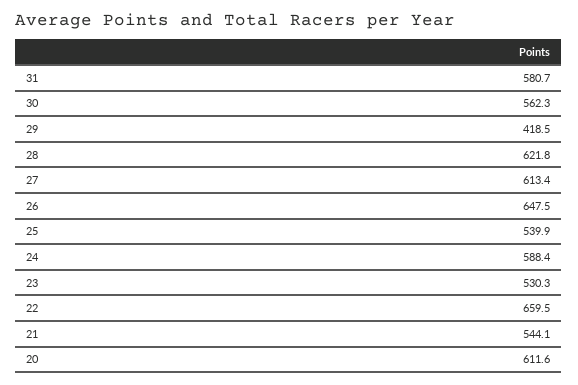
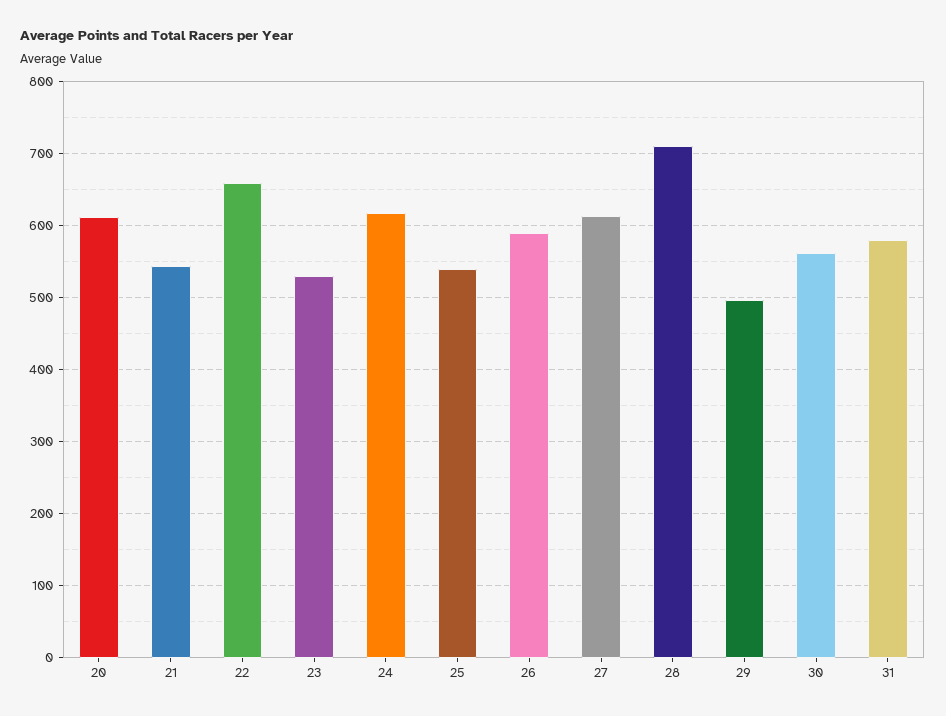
29: 418.5 -> 500
28: 621.8 -> 710
26: 647.5 -> 590
24: 588.4 -> 620

